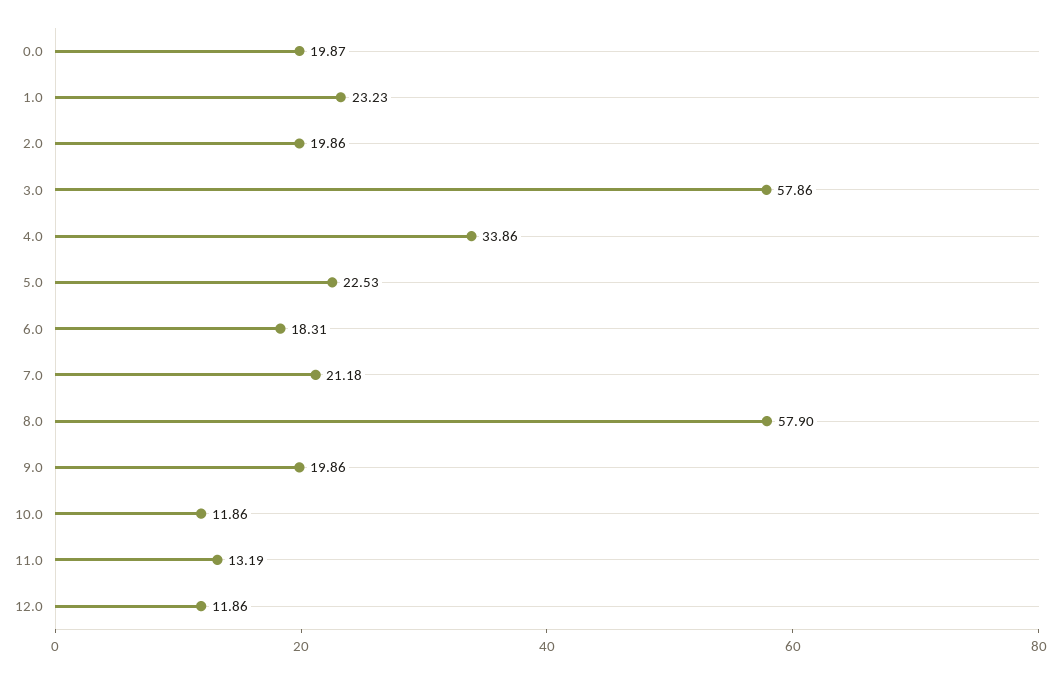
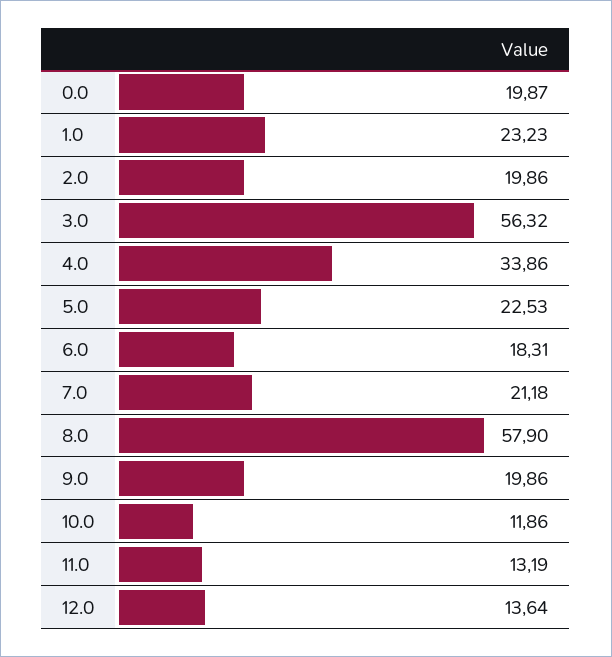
3.0: 57.86 -> 56.32
12.0: 11.86 -> 13.64

